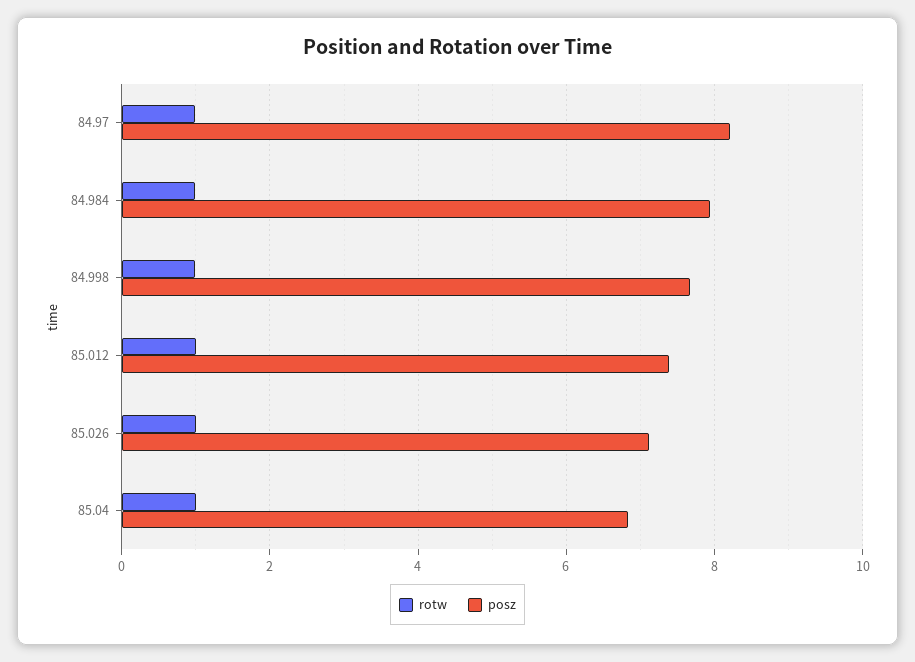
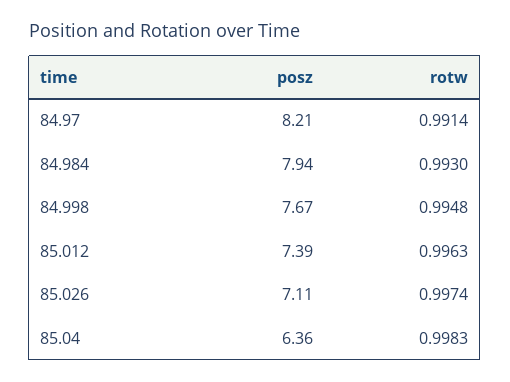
posz, 85.04: 6.8 -> 6.36

